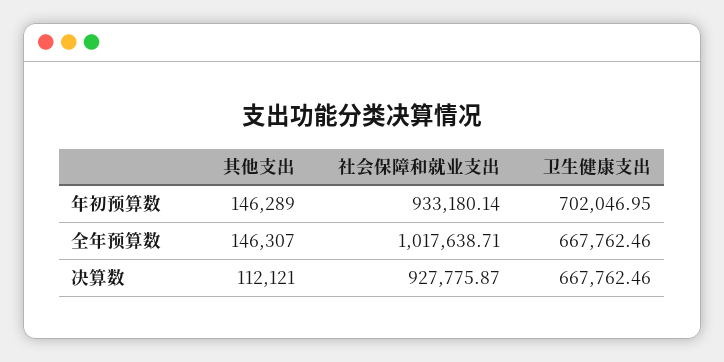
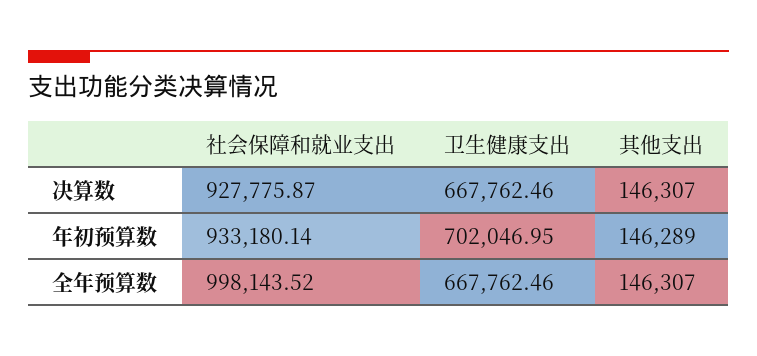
社会保障和就业支出, 全年预算数: 1017638.71 -> 998143.52
其他支出, 决算数: 112121 -> 146307

